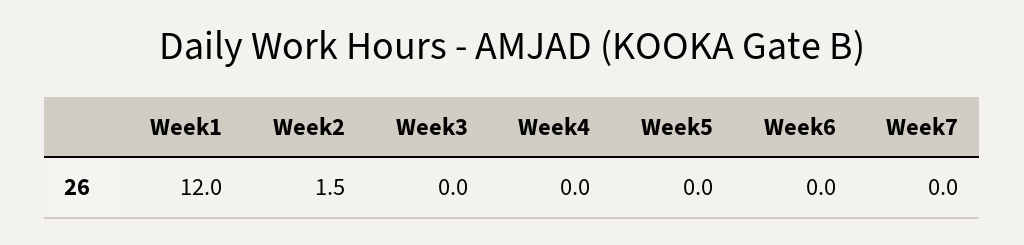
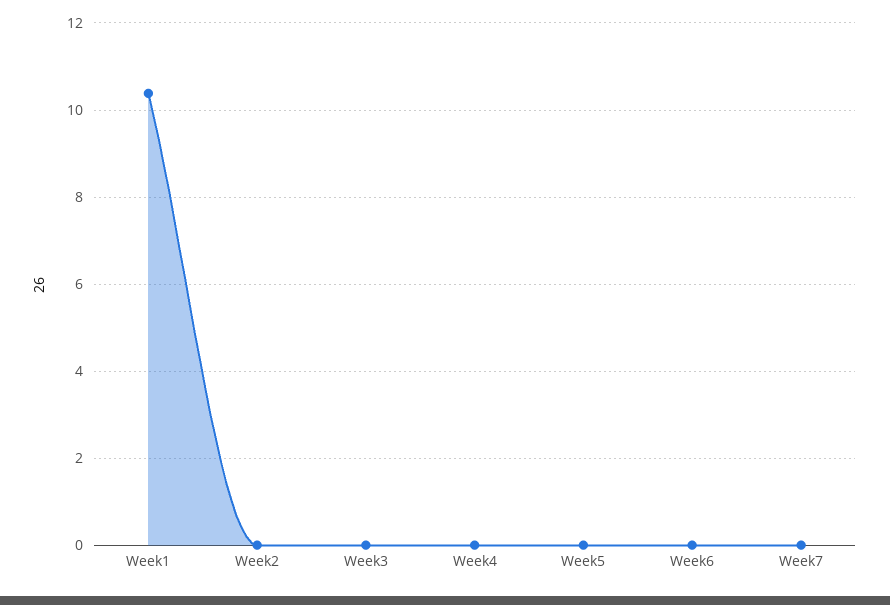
Week1: 12 -> 10.4
Week2: 1.5 -> 0

